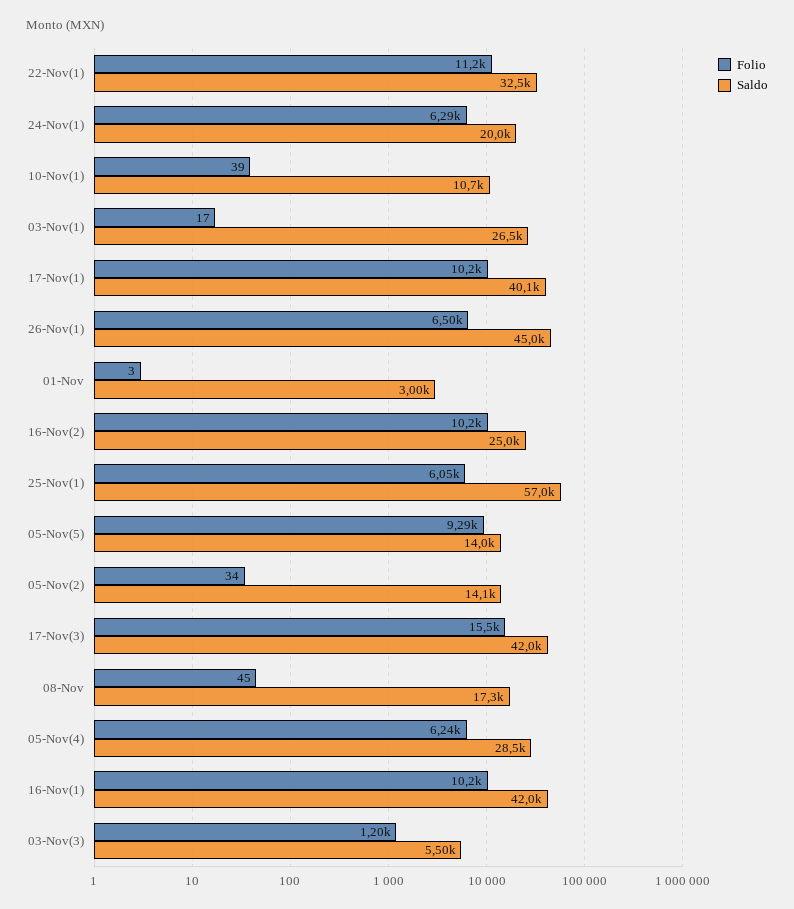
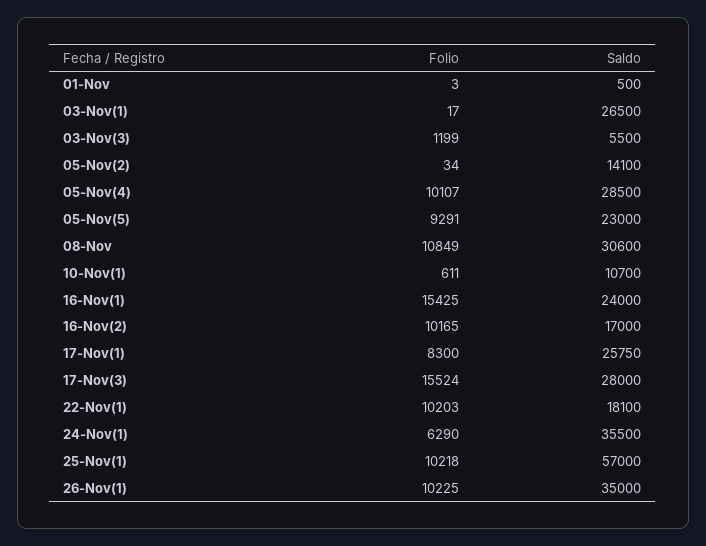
Folio, 22-Nov(1): 11200 -> 10203
Saldo, 22-Nov(1): 32500 -> 18100
Saldo, 24-Nov(1): 20000 -> 35500
Folio, 10-Nov(1): 39 -> 611
Folio, 17-Nov(1): 10200 -> 8300
Saldo, 17-Nov(1): 40100 -> 25750
Folio, 26-Nov(1): 6500 -> 10225
Saldo, 26-Nov(1): 45000 -> 35000
Saldo, 01-Nov: 3000 -> 500
Saldo, 16-Nov(2): 25000 -> 17000
Folio, 25-Nov(1): 6050 -> 10218
Saldo, 05-Nov(5): 14000 -> 23000
Saldo, 17-Nov(3): 42000 -> 28000
Folio, 08-Nov: 45 -> 10849
Saldo, 08-Nov: 17300 -> 30600
Folio, 05-Nov(4): 6240 -> 10107
Folio, 16-Nov(1): 10200 -> 15425
Saldo, 16-Nov(1): 42000 -> 24000

